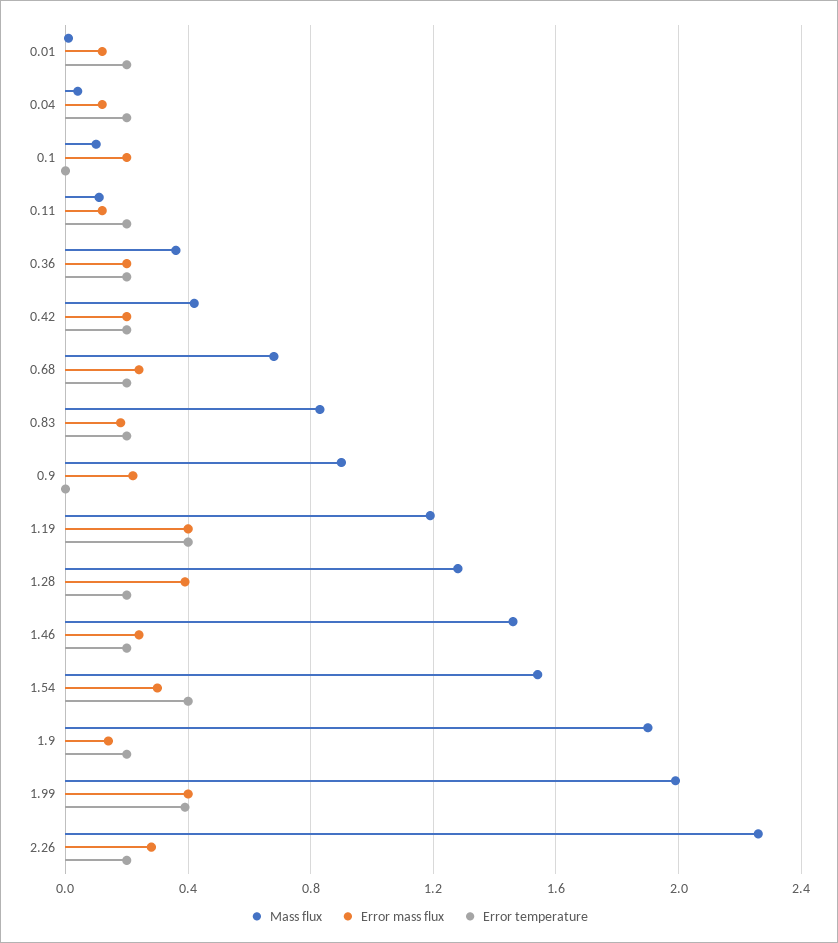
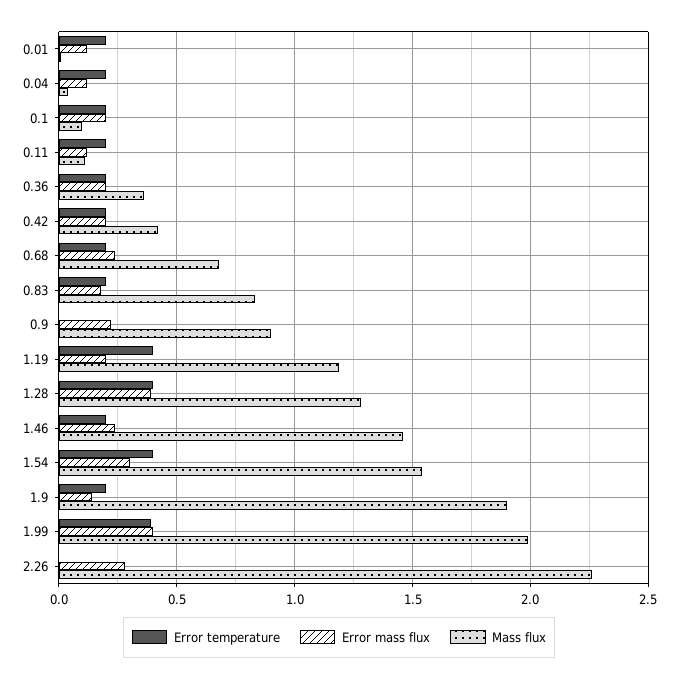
Error temperature, 0.1: 0 -> 0.2
Error mass flux, 1.19: 0.4 -> 0.2
Error temperature, 1.28: 0.2 -> 0.4
Error temperature, 2.26: 0.2 -> 0

